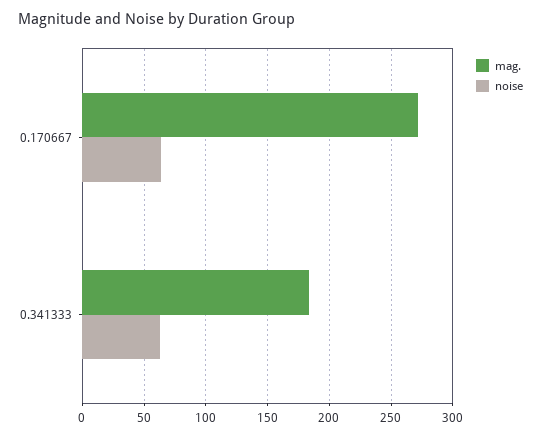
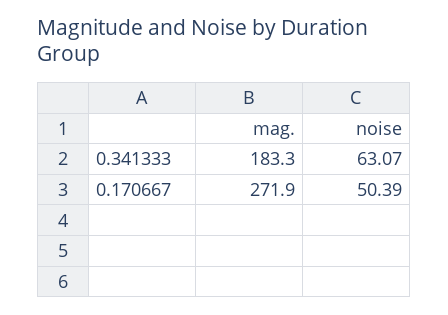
noise, 0.170667: 65 -> 50.39

